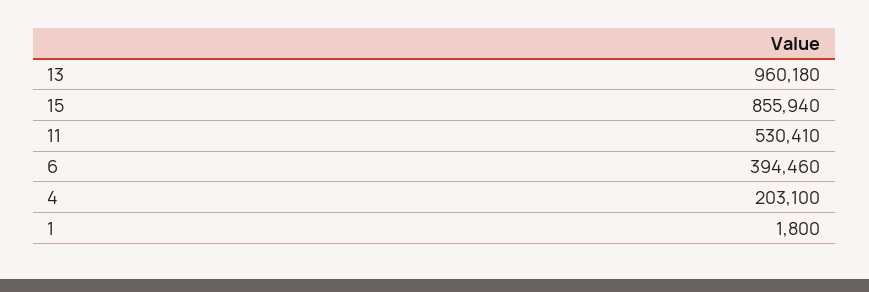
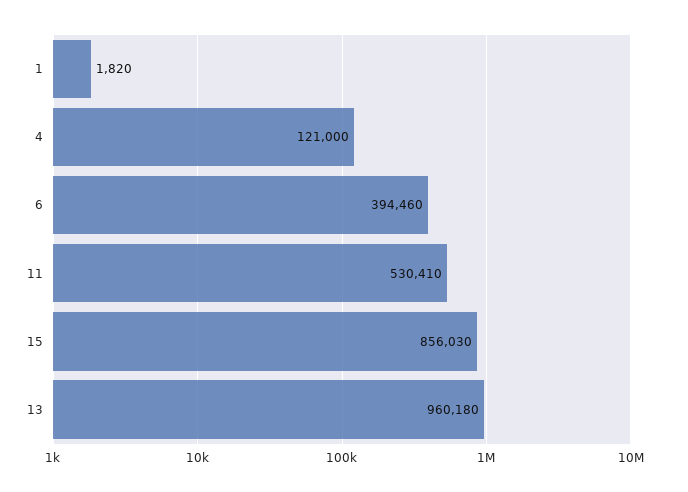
15: 855940 -> 856030
4: 203100 -> 121000
1: 1800 -> 1820

